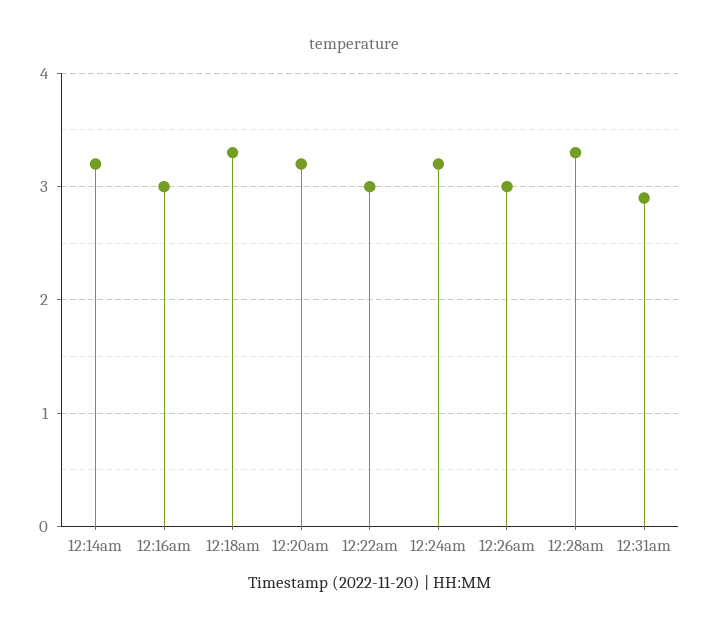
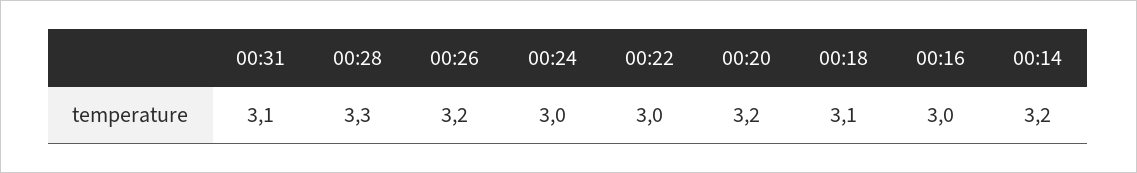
12:18am: 3.3 -> 3.1
12:24am: 3.2 -> 3
12:26am: 3 -> 3.2
12:31am: 2.9 -> 3.1

